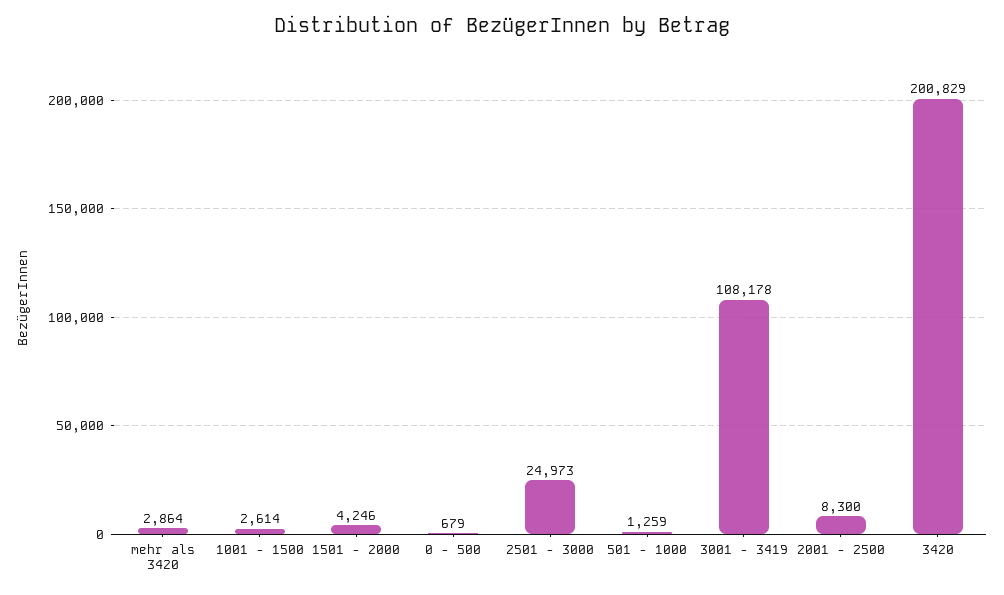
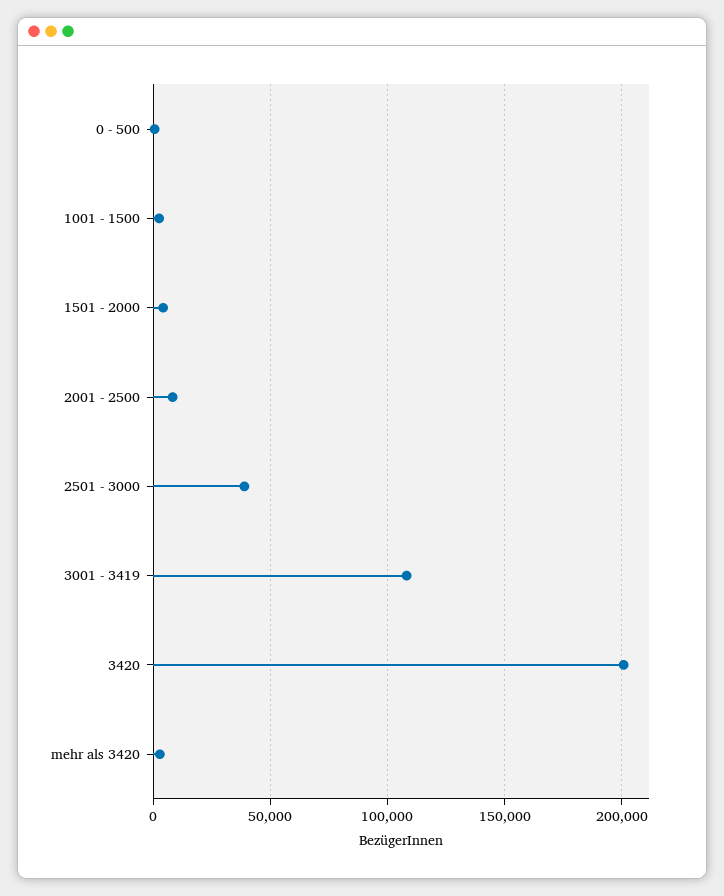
2501 - 3000: 24973 -> 40000
501 - 1000: 1259 -> none

